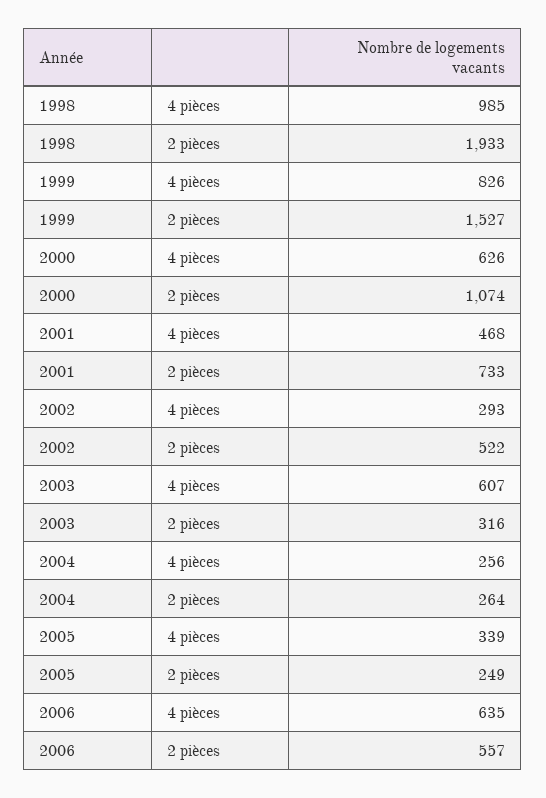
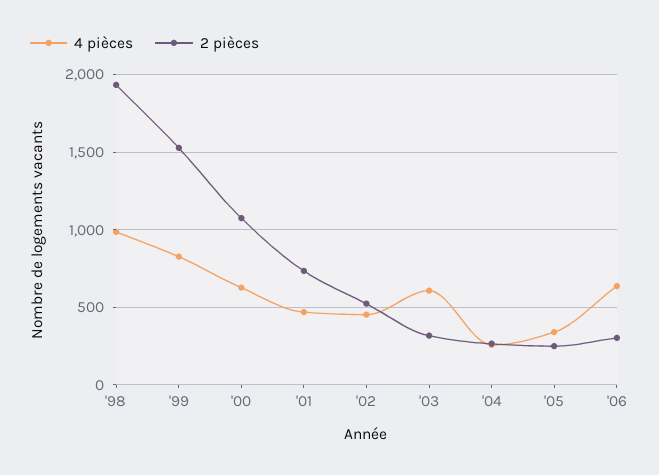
4 pièces, 2002: 293 -> 450
2 pièces, 2006: 557 -> 300

